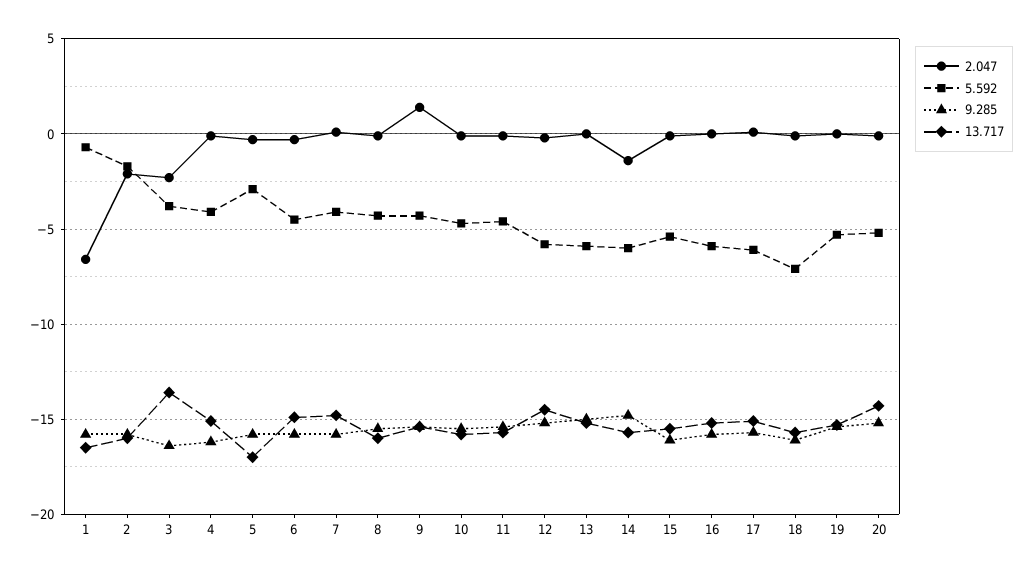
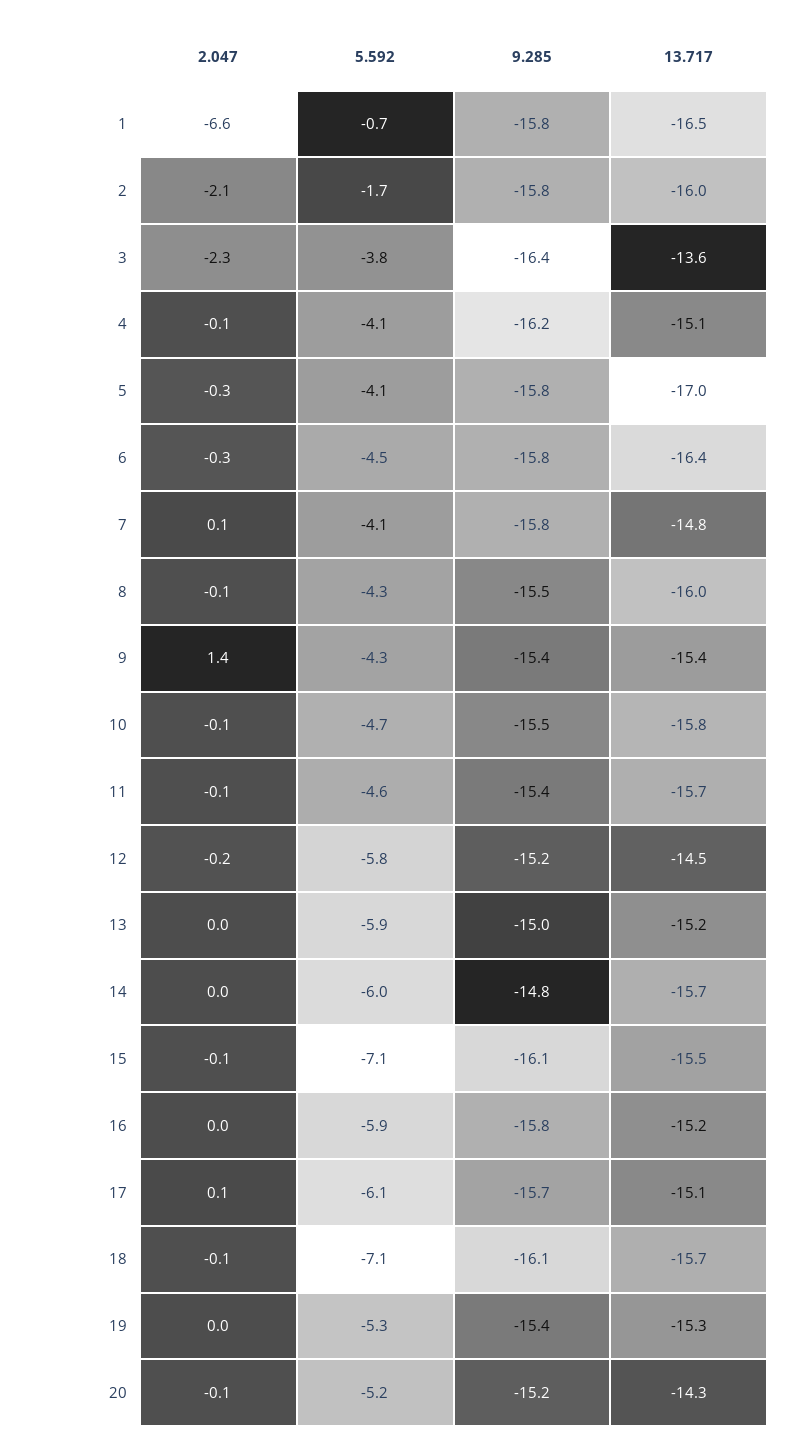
5.592, 5: -3 -> -4.1
13.717, 6: -15 -> -16.4
2.047, 14: -1.5 -> 0
5.592, 15: -5.5 -> -7.1

